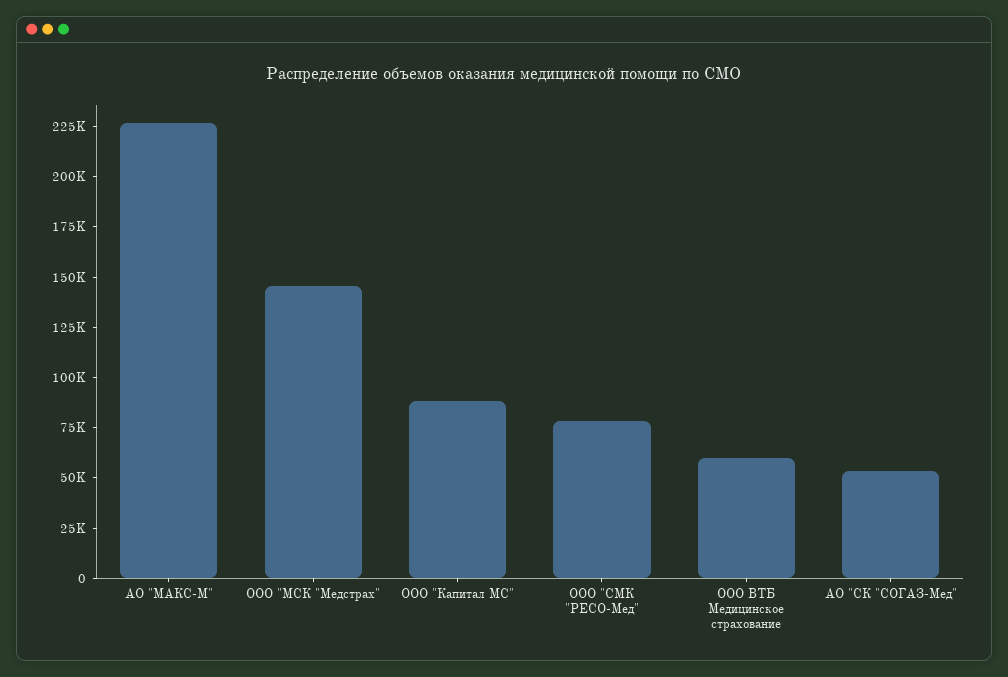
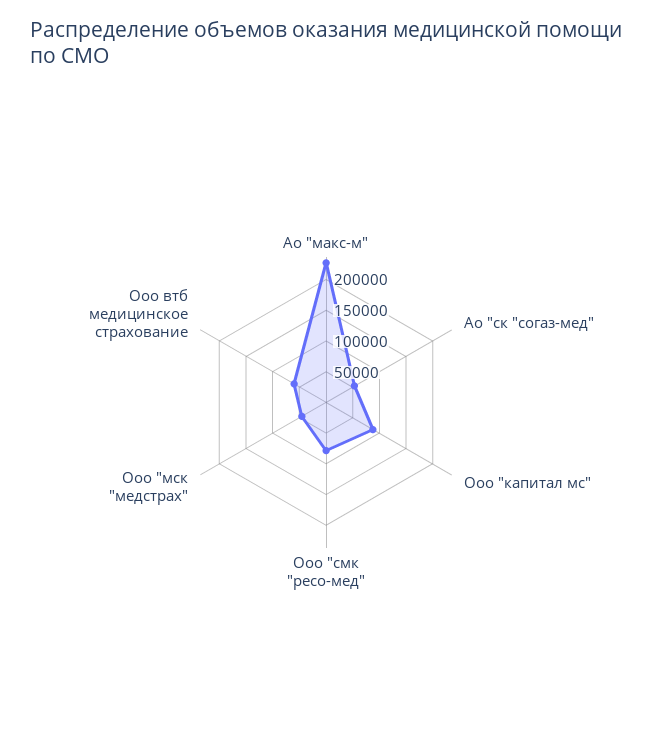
ООО "МСК "Медстрах": 145000 -> 50000

